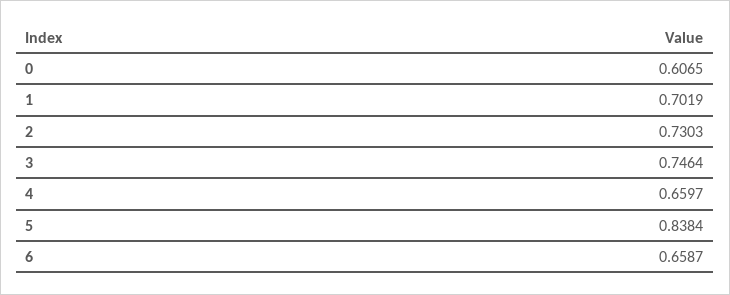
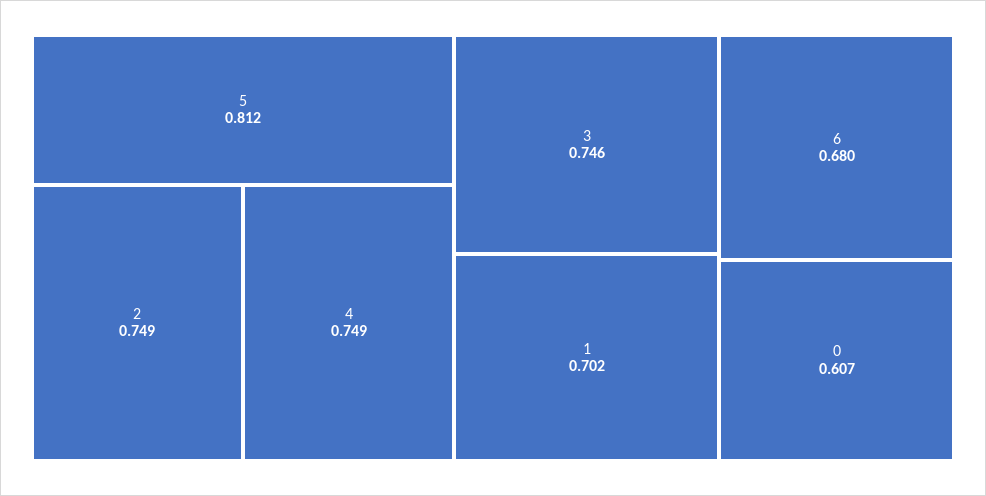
2: 0.7303 -> 0.749
4: 0.6597 -> 0.749
5: 0.8384 -> 0.812
6: 0.6587 -> 0.68

